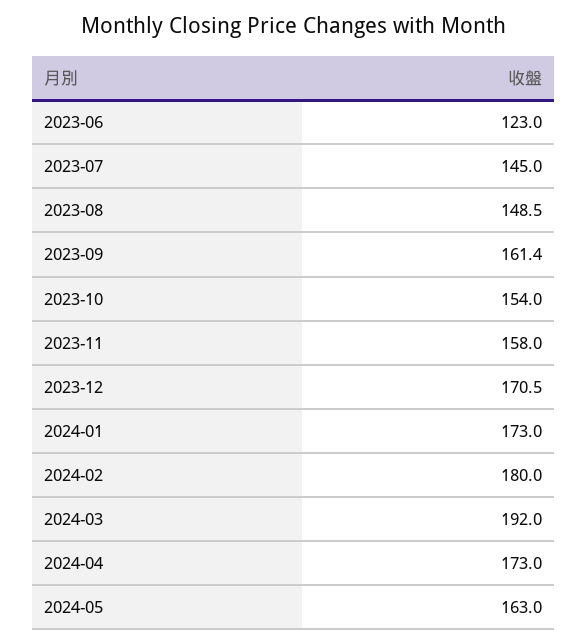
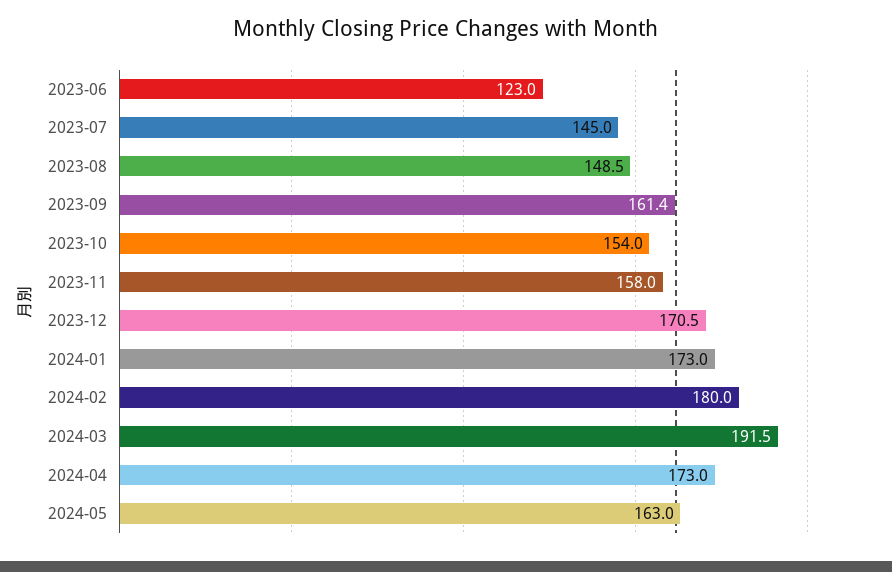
2024-03: 192 -> 191.5

